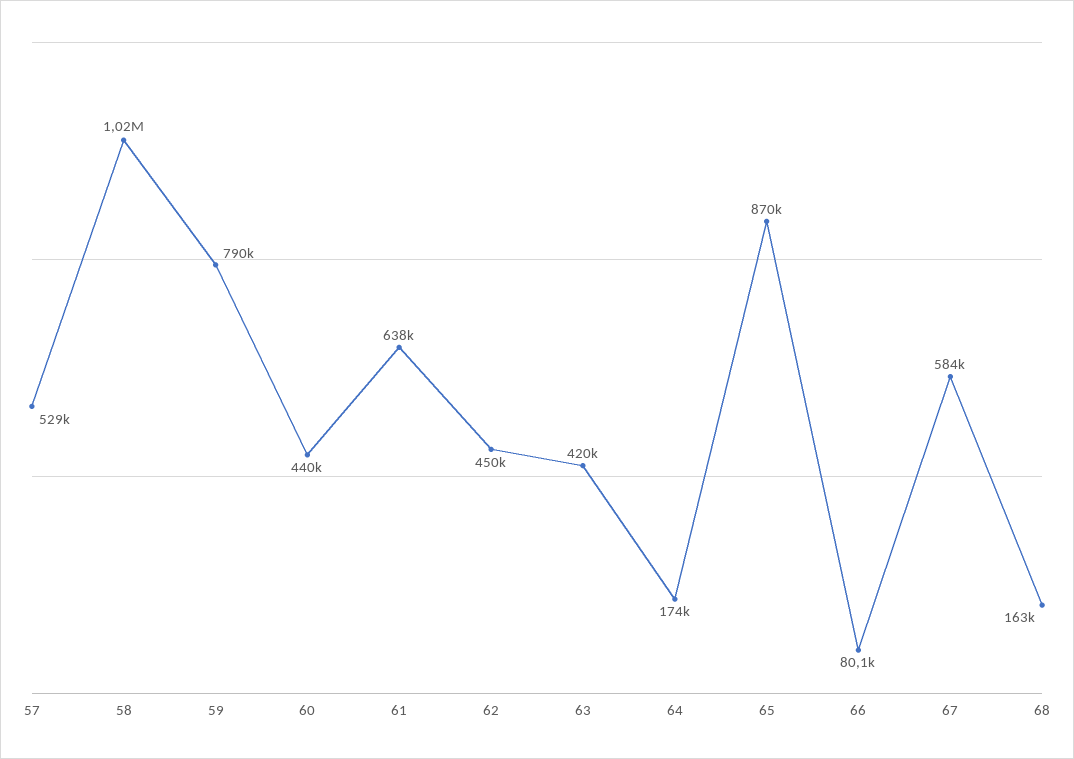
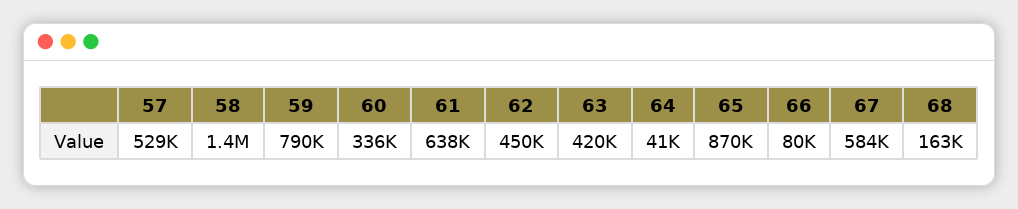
58: 1020000 -> 1400000
60: 440000 -> 336000
64: 174000 -> 41000

